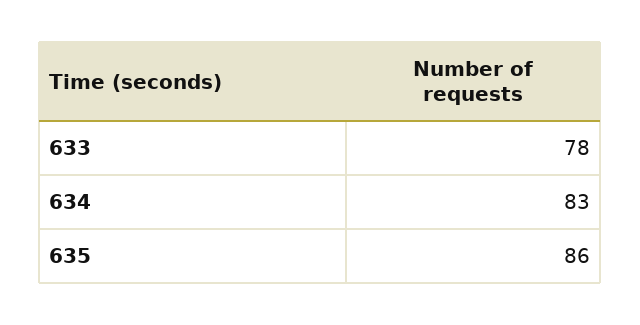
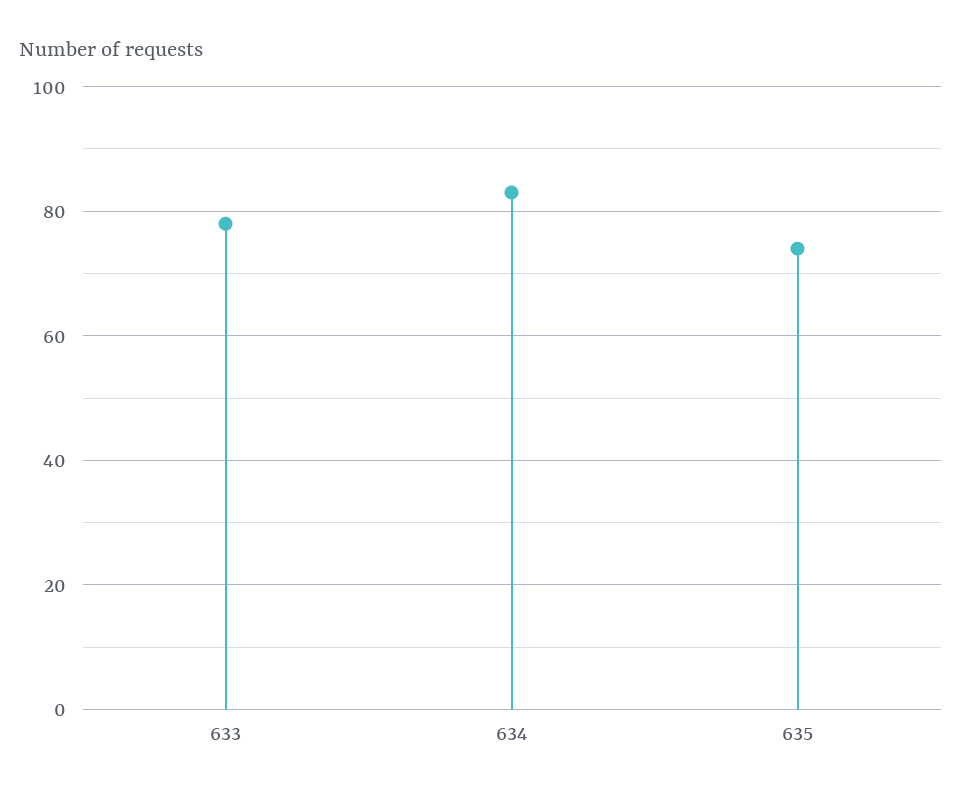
635: 86 -> 75

